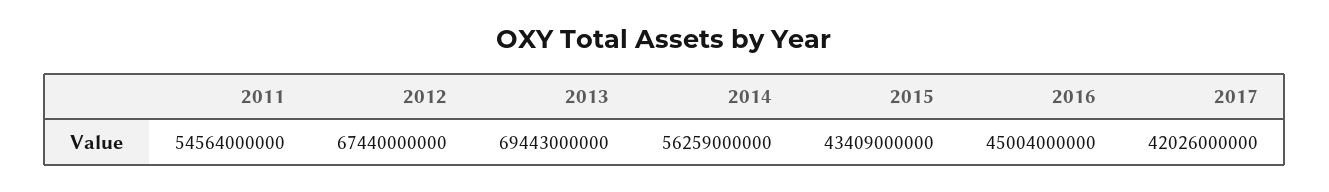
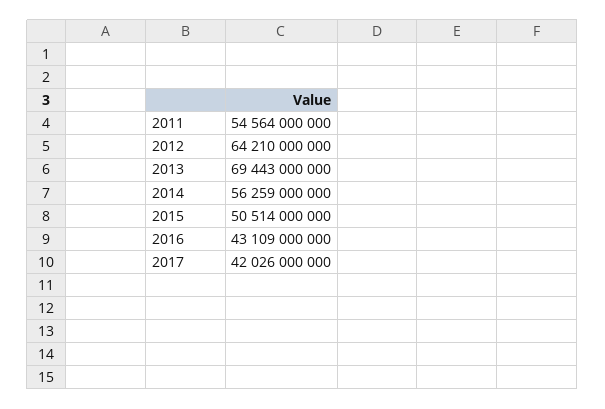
2012: 67440000000 -> 64210000000
2015: 43409000000 -> 50514000000
2016: 45004000000 -> 43109000000

